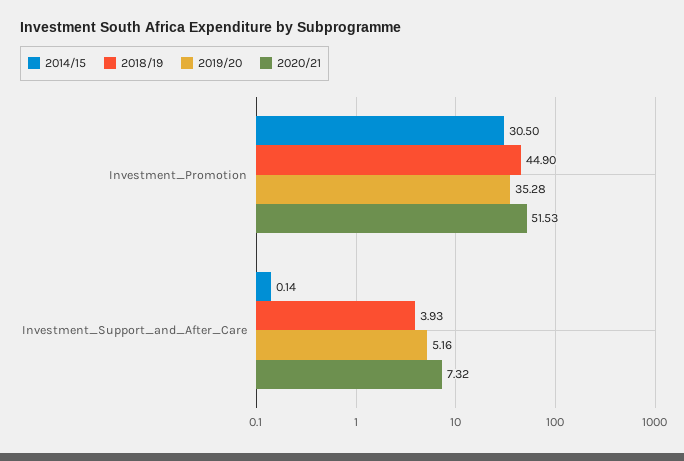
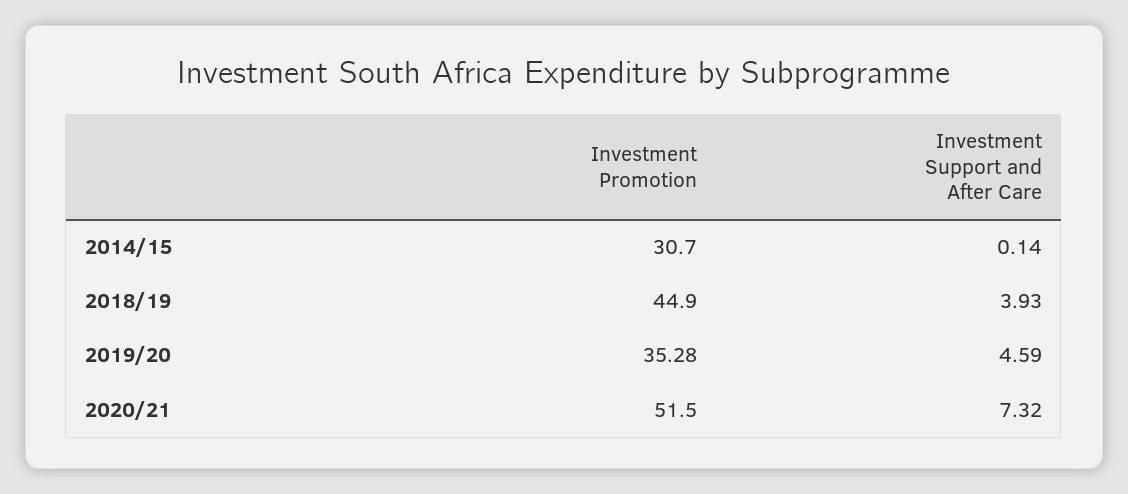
2014/15, Investment_Promotion: 30.5 -> 30.7
2020/21, Investment_Promotion: 51.53 -> 51.5
2019/20, Investment_Support_and_After_Care: 5.16 -> 4.59

